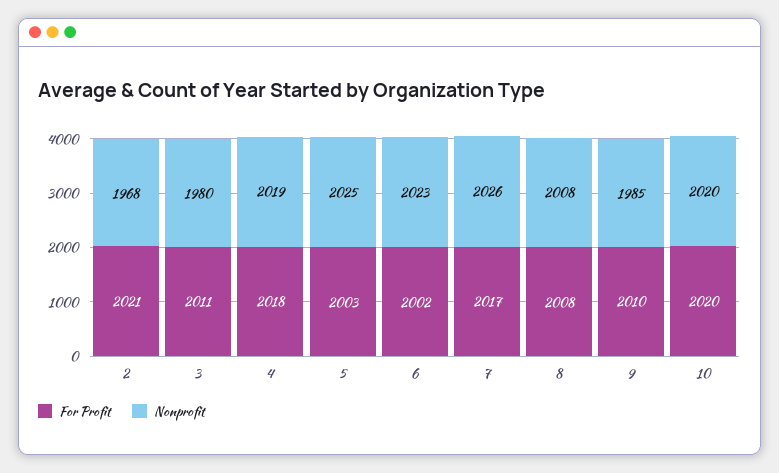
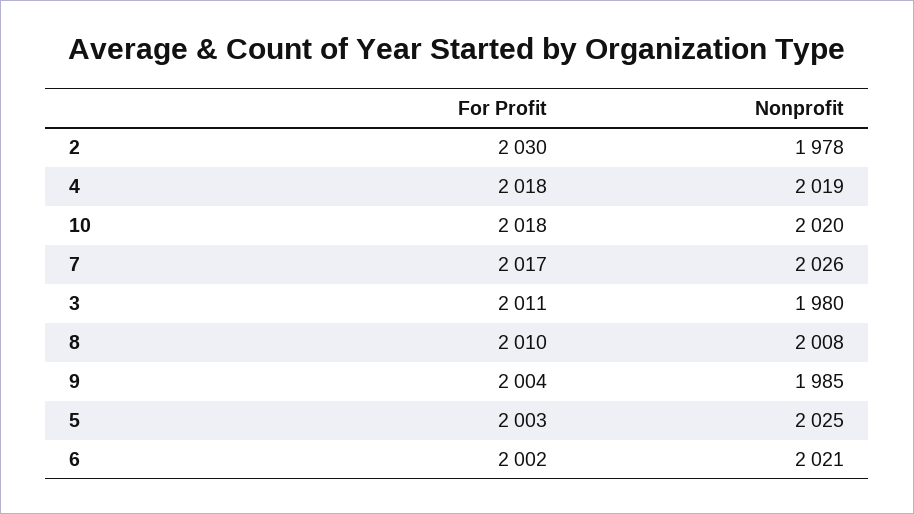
For Profit, 2: 2021 -> 2030
Nonprofit, 2: 1968 -> 1978
Nonprofit, 6: 2023 -> 2021
For Profit, 8: 2008 -> 2010
For Profit, 9: 2010 -> 2004
For Profit, 10: 2020 -> 2018

